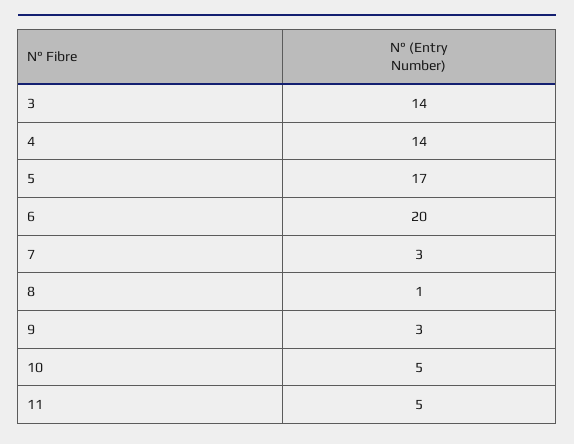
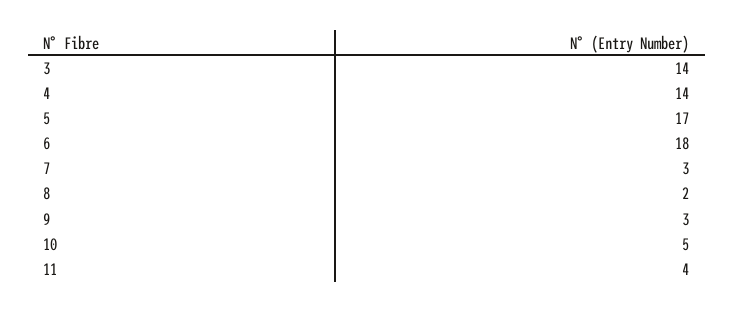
6: 20 -> 18
8: 1 -> 2
11: 5 -> 4

